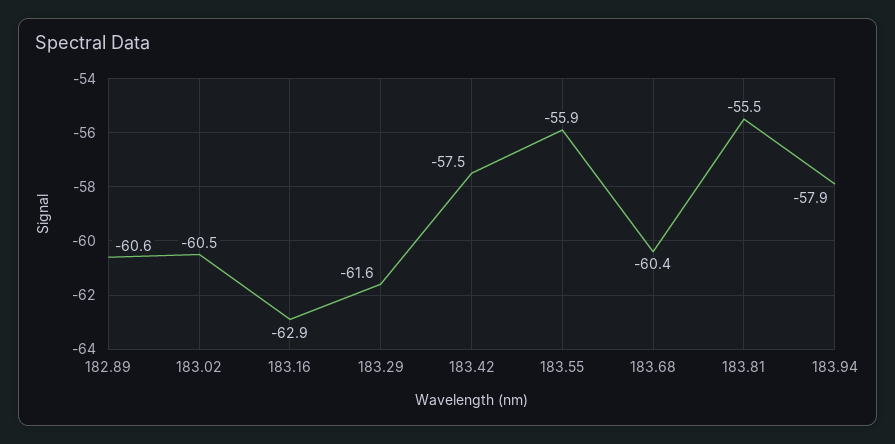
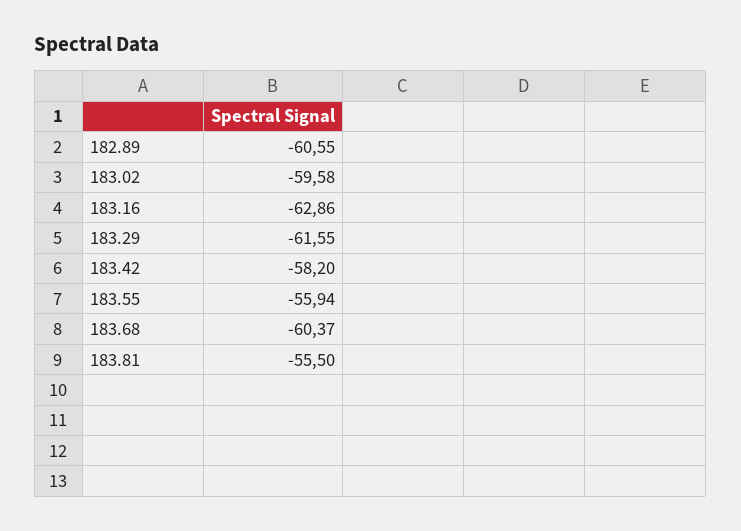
183.02: -60.5 -> -59.58
183.42: -57.5 -> -58.2
183.94: -57.9 -> none

